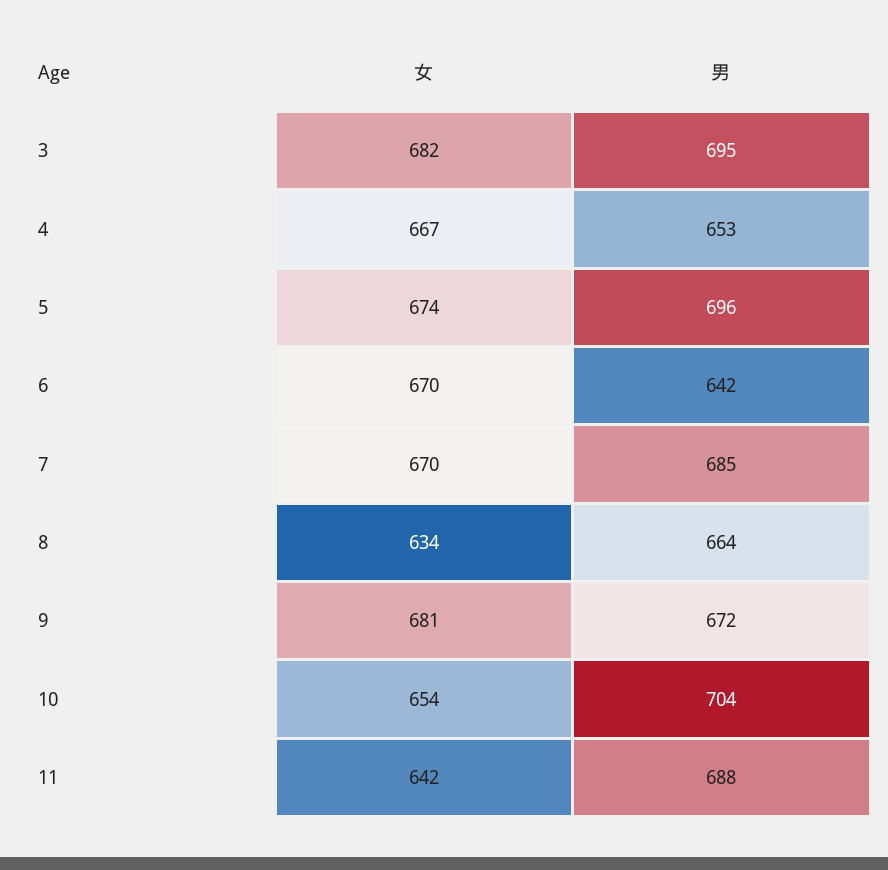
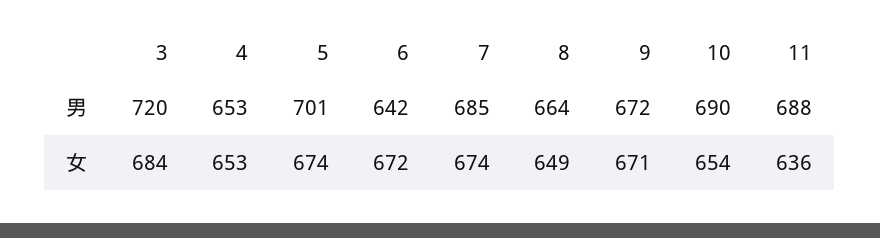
女, 3: 682 -> 684
男, 3: 695 -> 720
女, 4: 667 -> 653
男, 5: 696 -> 701
女, 6: 670 -> 672
女, 7: 670 -> 674
女, 8: 634 -> 649
女, 9: 681 -> 671
男, 10: 704 -> 690
女, 11: 642 -> 636

